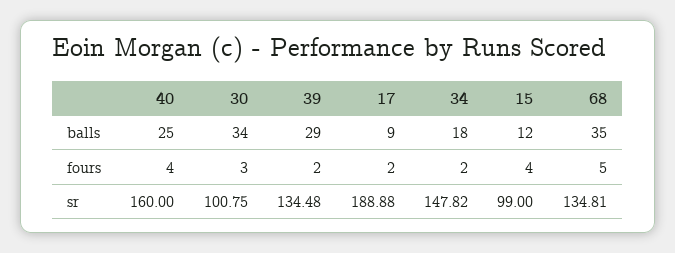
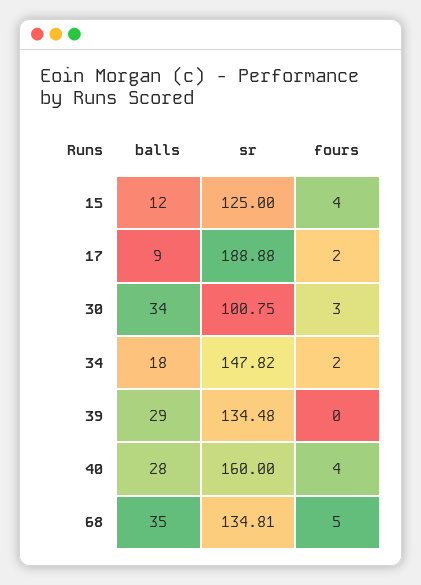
40, balls: 25 -> 28
39, fours: 2 -> 0
15, sr: 99 -> 125

